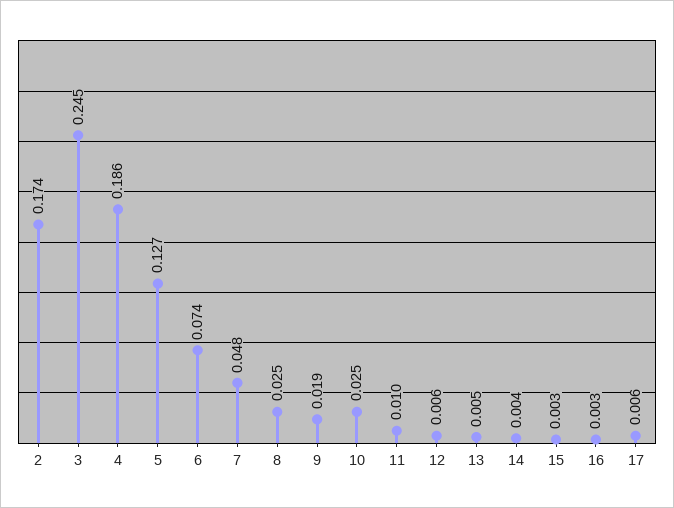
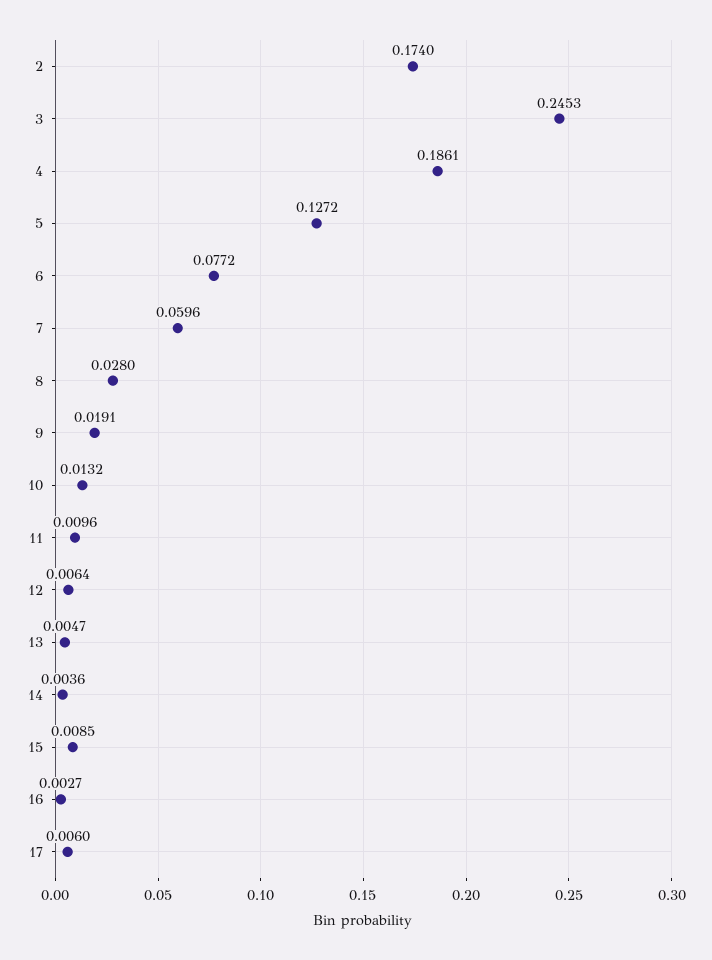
6: 0.074 -> 0.0772
7: 0.048 -> 0.0596
8: 0.025 -> 0.028
10: 0.025 -> 0.0132
15: 0.003 -> 0.0085

